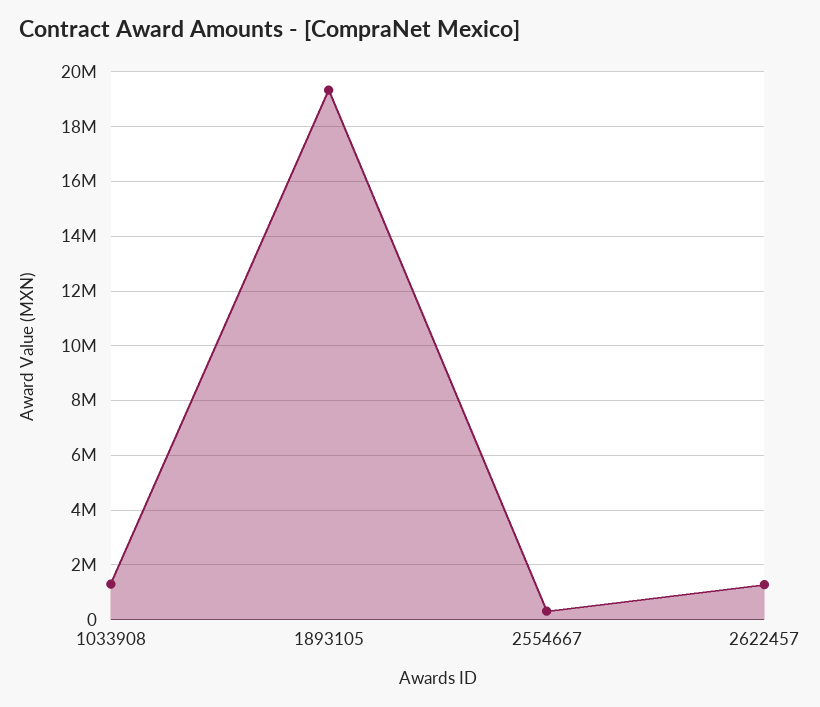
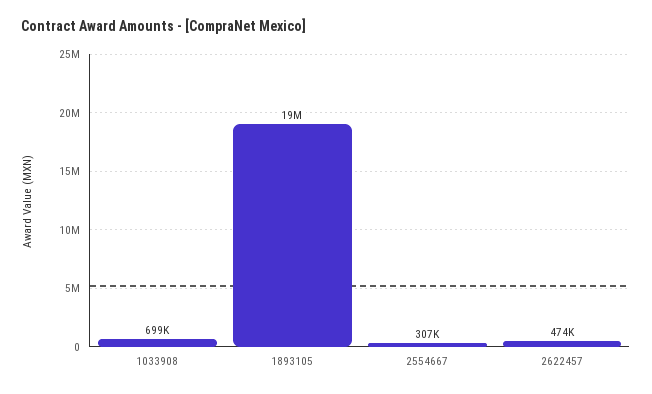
1033908: 1250000 -> 699000
2622457: 1250000 -> 474000

